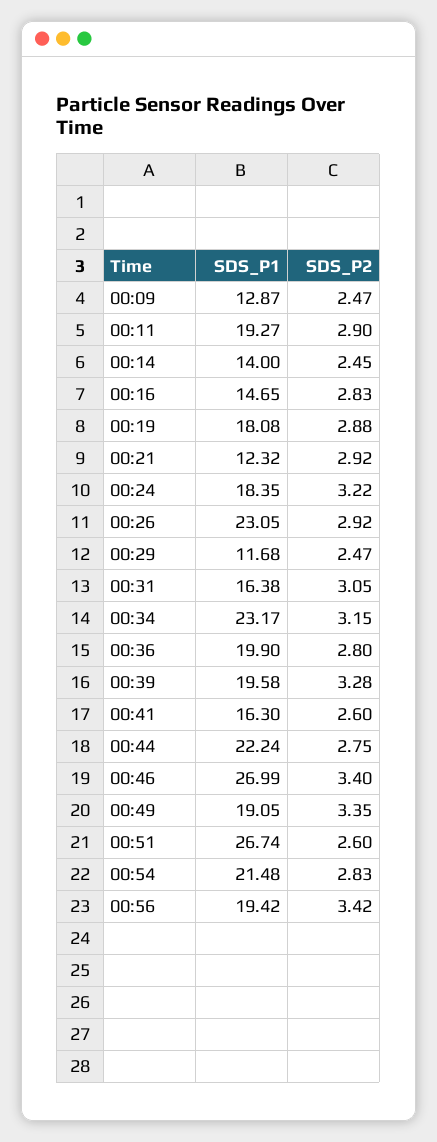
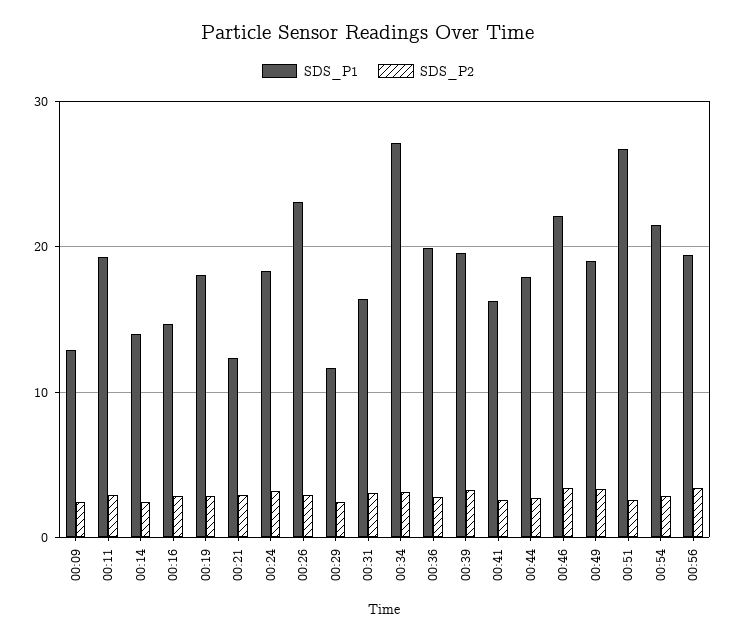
SDS_P1, 00:34: 23.17 -> 27
SDS_P1, 00:44: 22.24 -> 18
SDS_P1, 00:46: 26.99 -> 22

